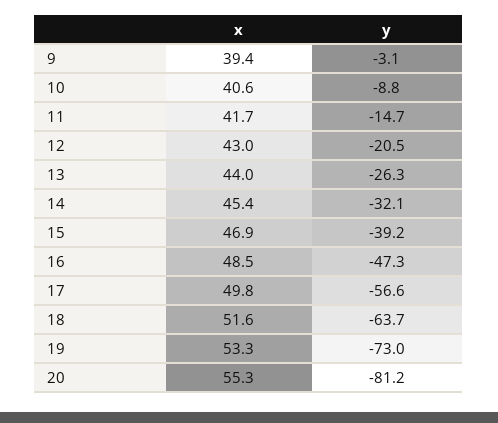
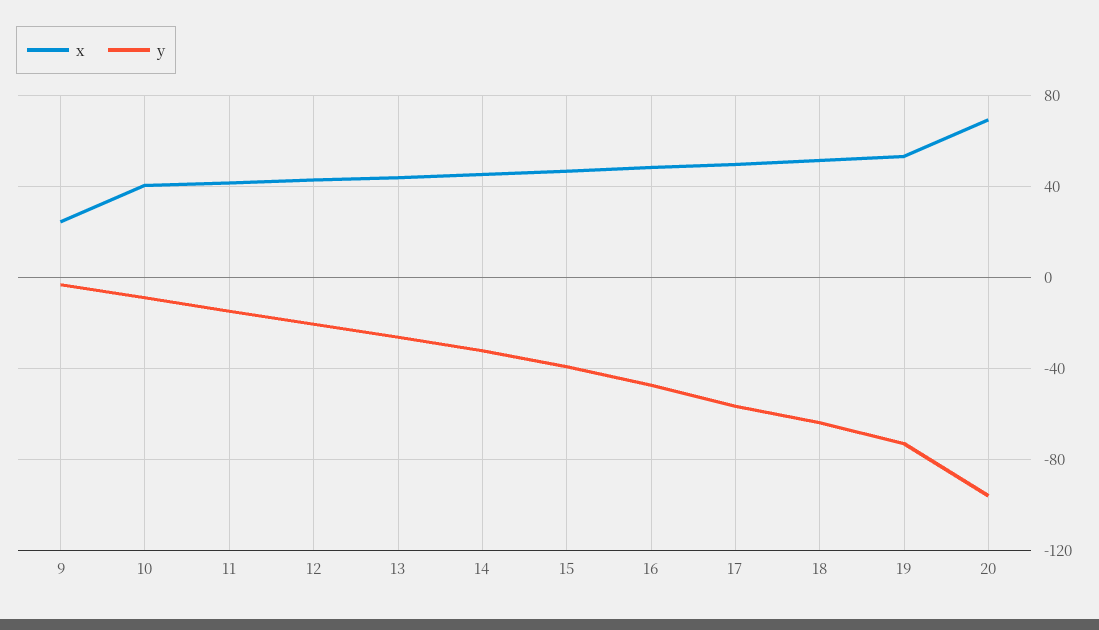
x, 9: 39.4 -> 25
x, 20: 55.3 -> 70
y, 20: -81.2 -> -95

